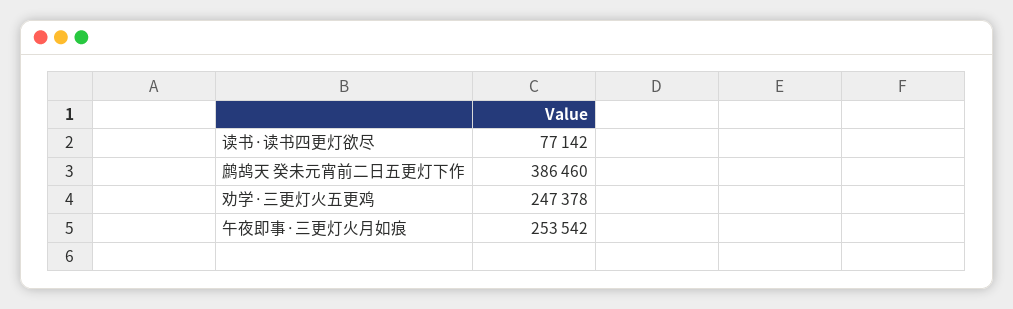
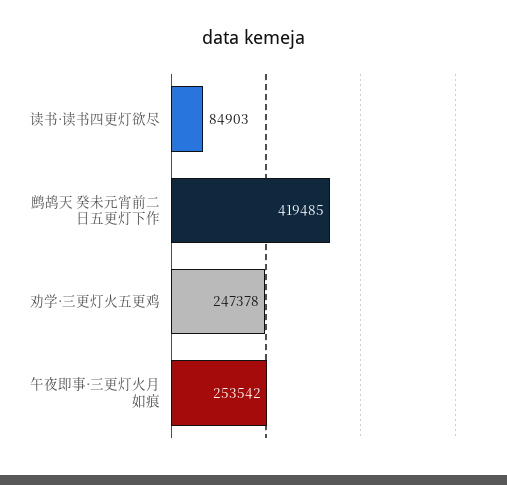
读书·读书四更灯欲尽: 77142 -> 84903
鹧鸪天 癸未元宵前二日五更灯下作: 386460 -> 419485

